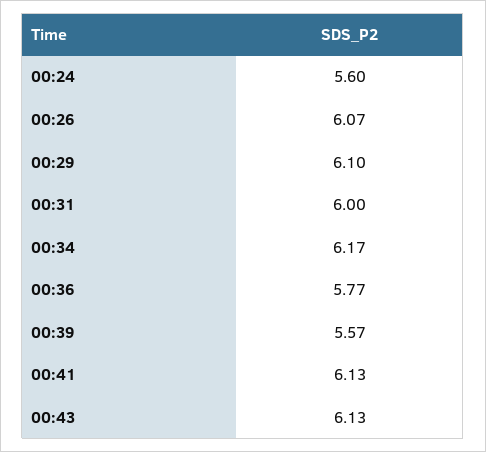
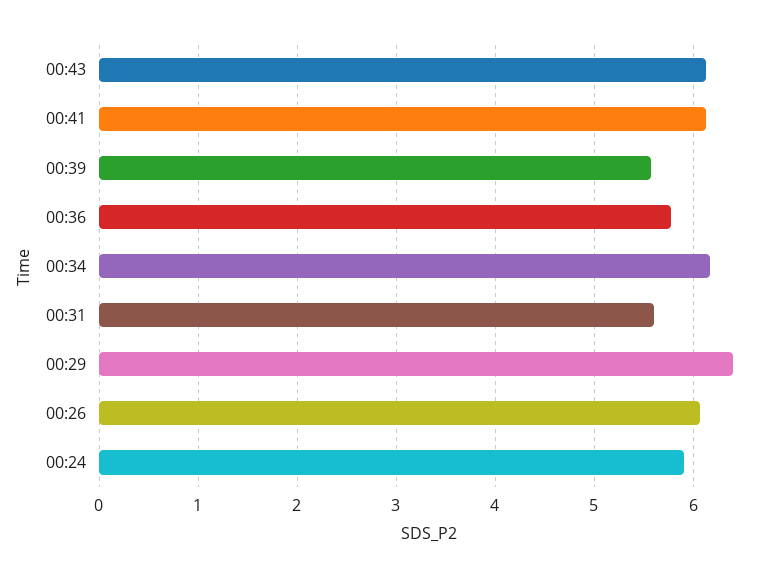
00:24: 5.6 -> 5.9
00:29: 6.1 -> 6.4
00:31: 6 -> 5.6

